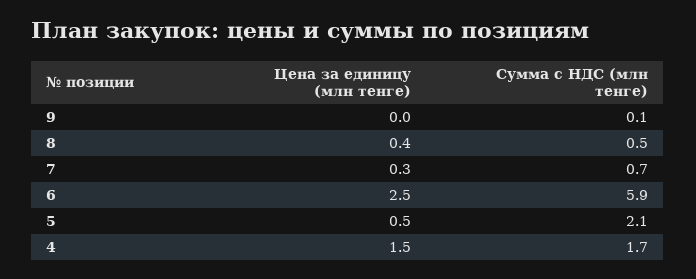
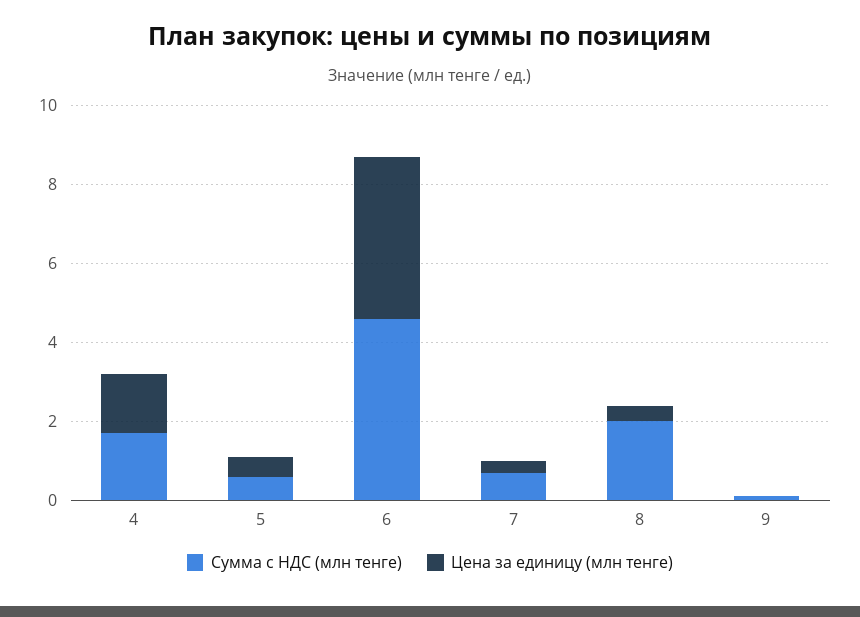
Сумма с НДС (млн тенге), 8: 0.5 -> 2
Цена за единицу (млн тенге), 6: 2.5 -> 4
Сумма с НДС (млн тенге), 6: 5.9 -> 4.5
Сумма с НДС (млн тенге), 5: 2.1 -> 0.5

